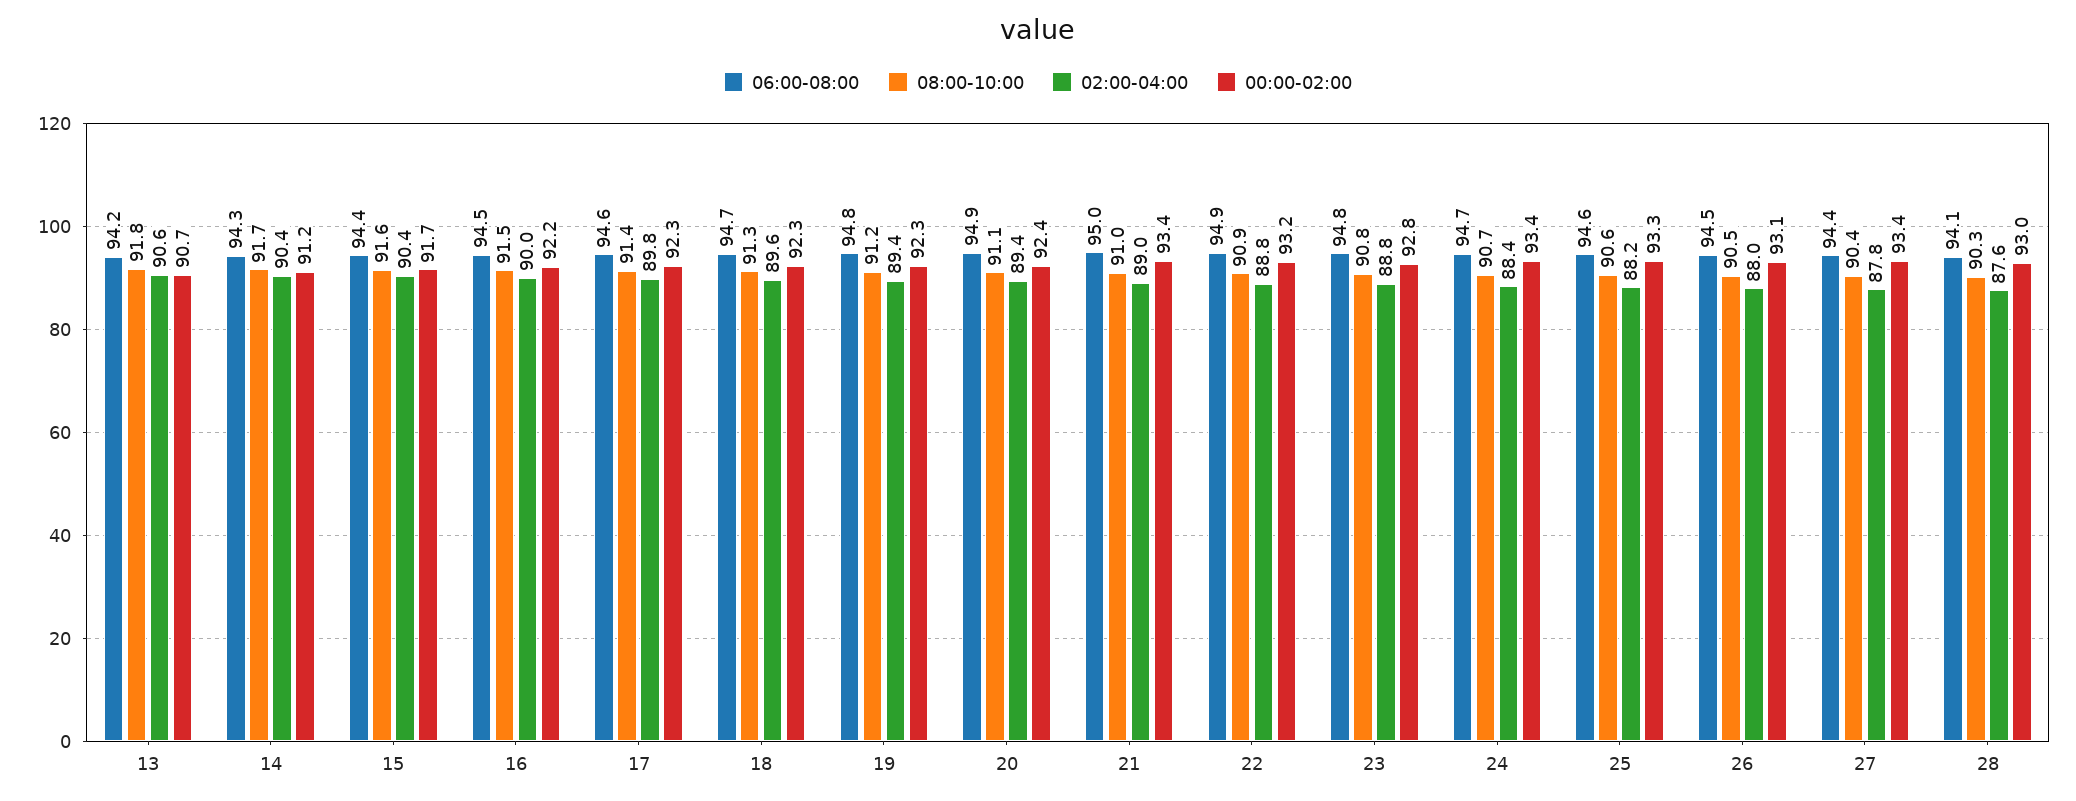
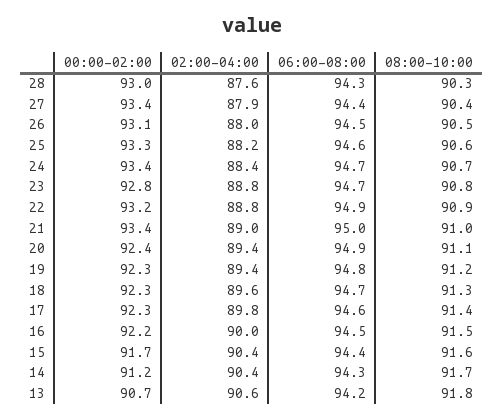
06:00-08:00, 23: 94.8 -> 94.7
02:00-04:00, 27: 87.8 -> 87.9
06:00-08:00, 28: 94.1 -> 94.3

